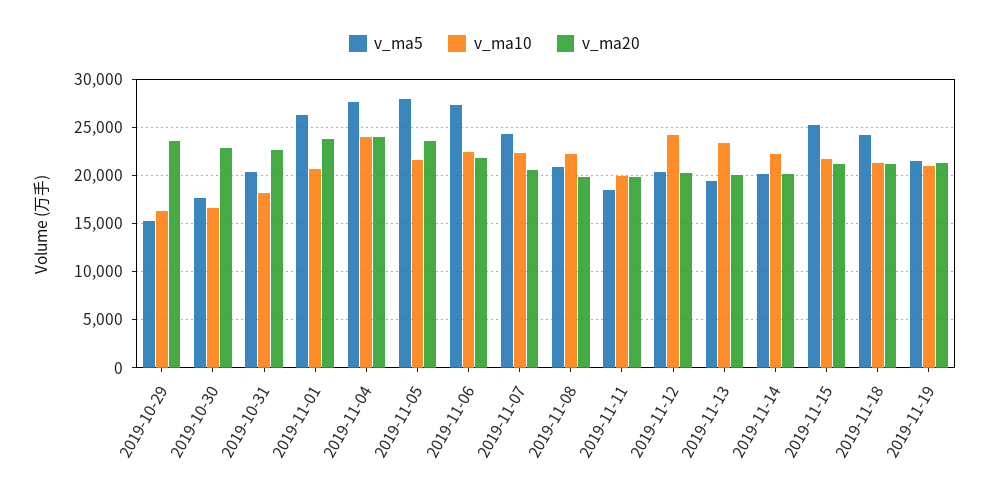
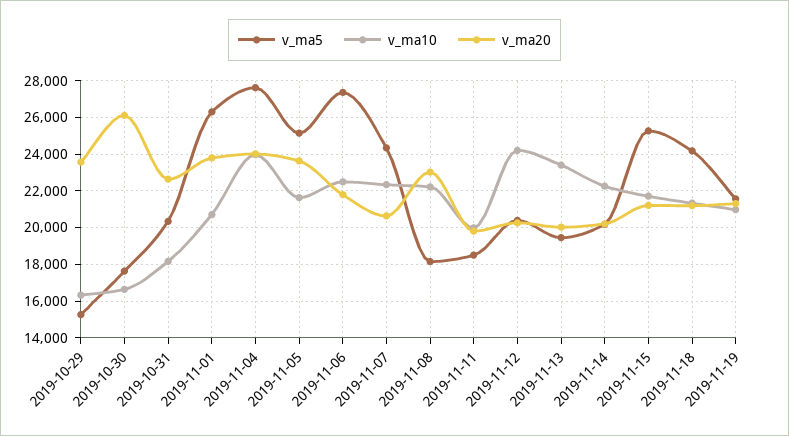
v_ma20, 2019-10-30: 23000 -> 26000
v_ma5, 2019-11-05: 28000 -> 25000
v_ma5, 2019-11-08: 21000 -> 18000
v_ma20, 2019-11-08: 20000 -> 23000

